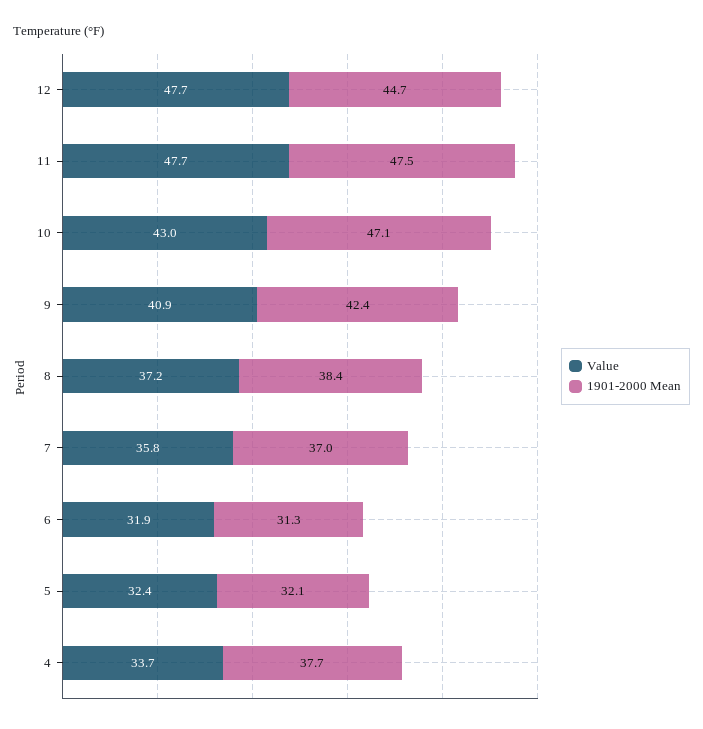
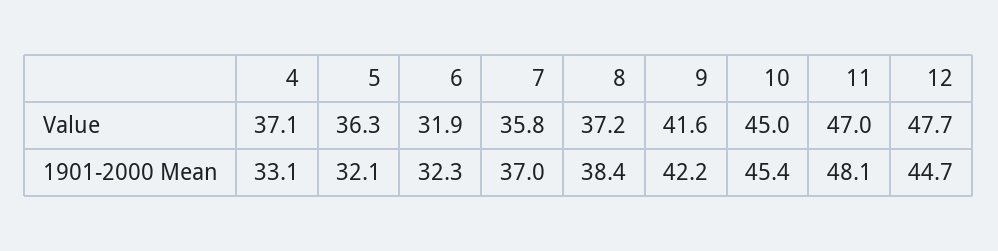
Value, 11: 47.7 -> 47
1901-2000 Mean, 11: 47.5 -> 48.1
Value, 10: 43 -> 45
1901-2000 Mean, 10: 47.1 -> 45.4
Value, 9: 40.9 -> 41.6
1901-2000 Mean, 9: 42.4 -> 42.2
1901-2000 Mean, 6: 31.3 -> 32.3
Value, 5: 32.4 -> 36.3
Value, 4: 33.7 -> 37.1
1901-2000 Mean, 4: 37.7 -> 33.1

